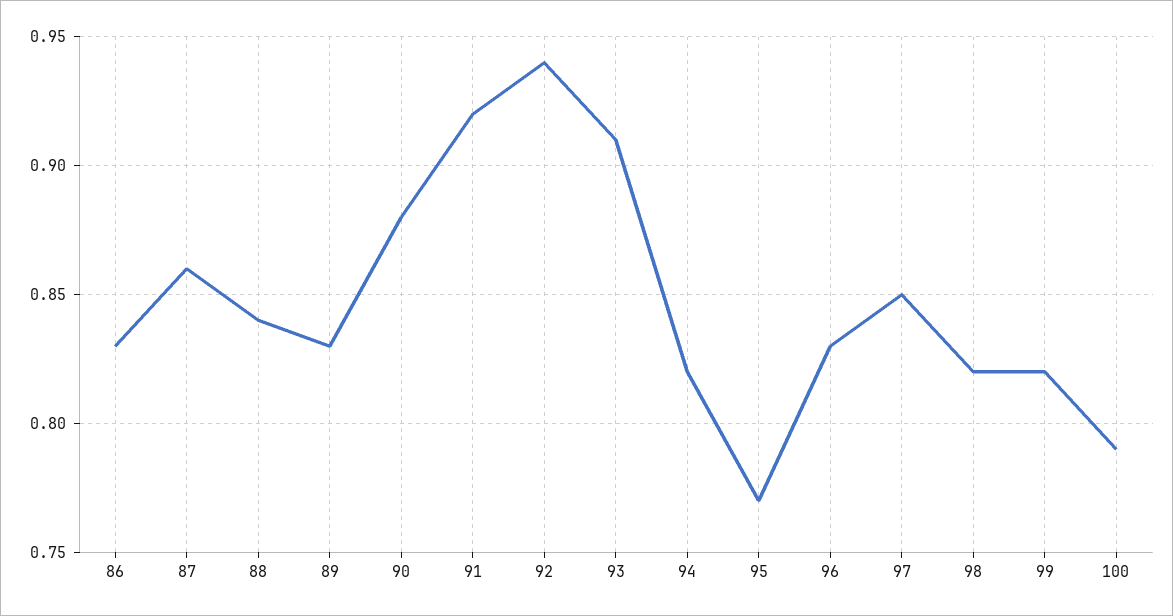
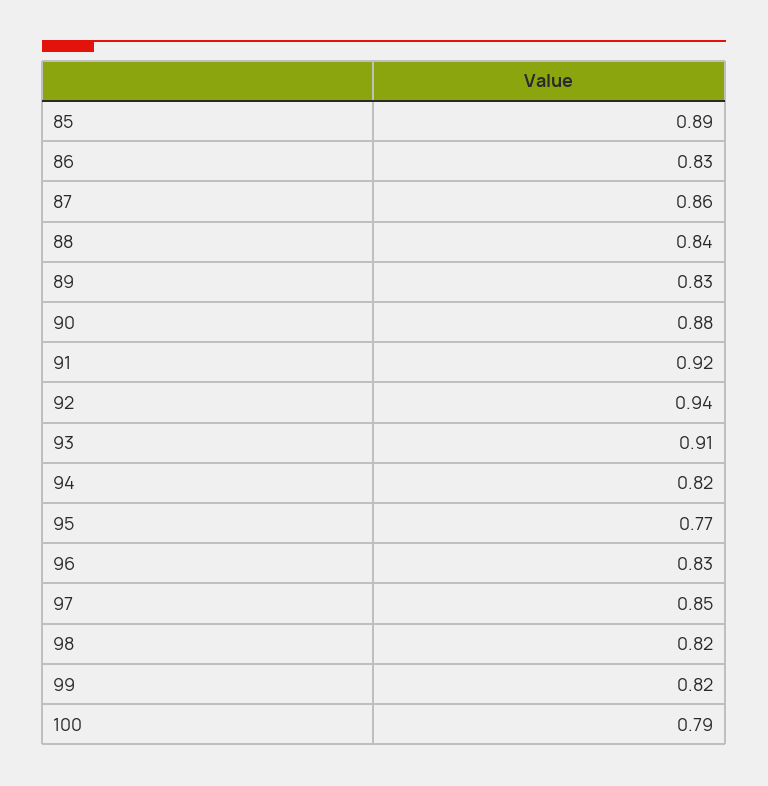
85: none -> 0.89

